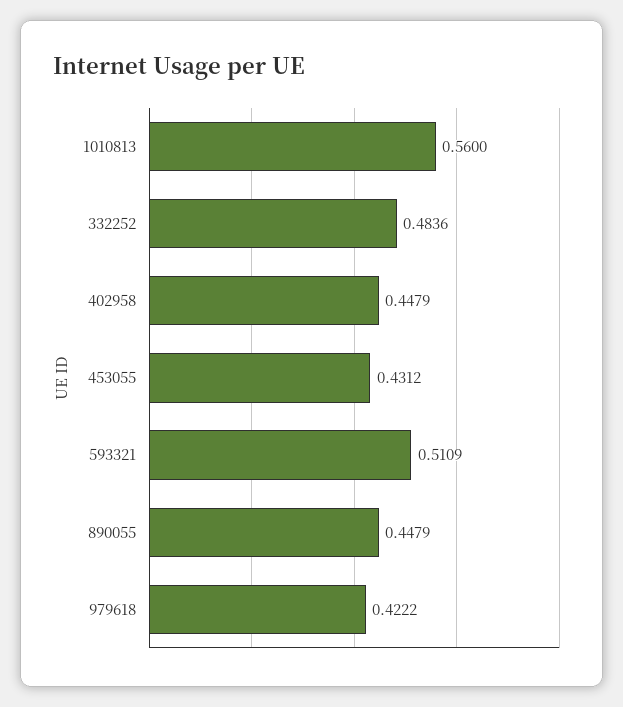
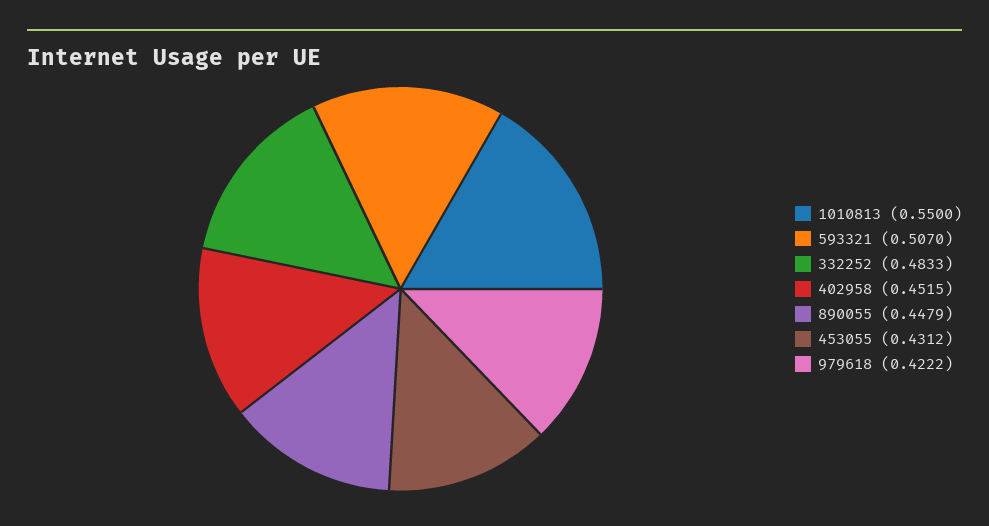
1010813: 0.56 -> 0.55
332252: 0.4836 -> 0.4833
402958: 0.4479 -> 0.4515
593321: 0.5109 -> 0.507

